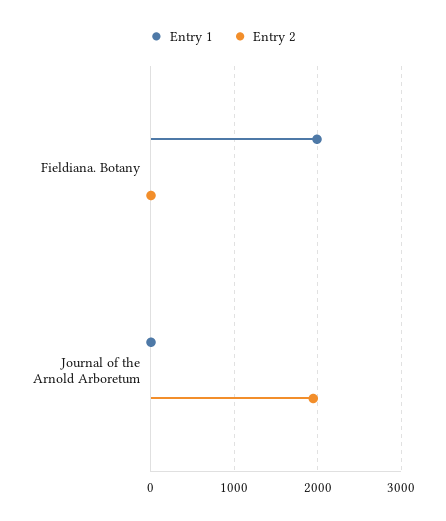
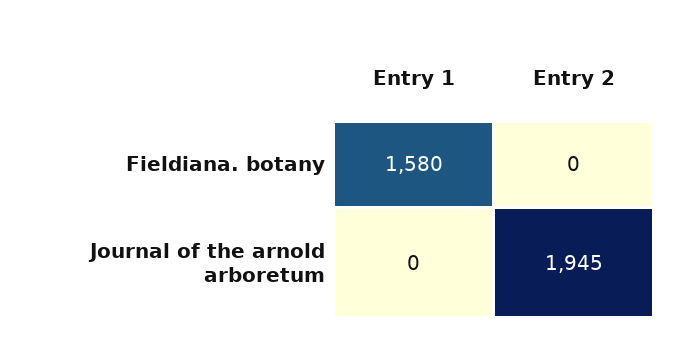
Entry 1, Fieldiana. Botany: 2000 -> 1580

